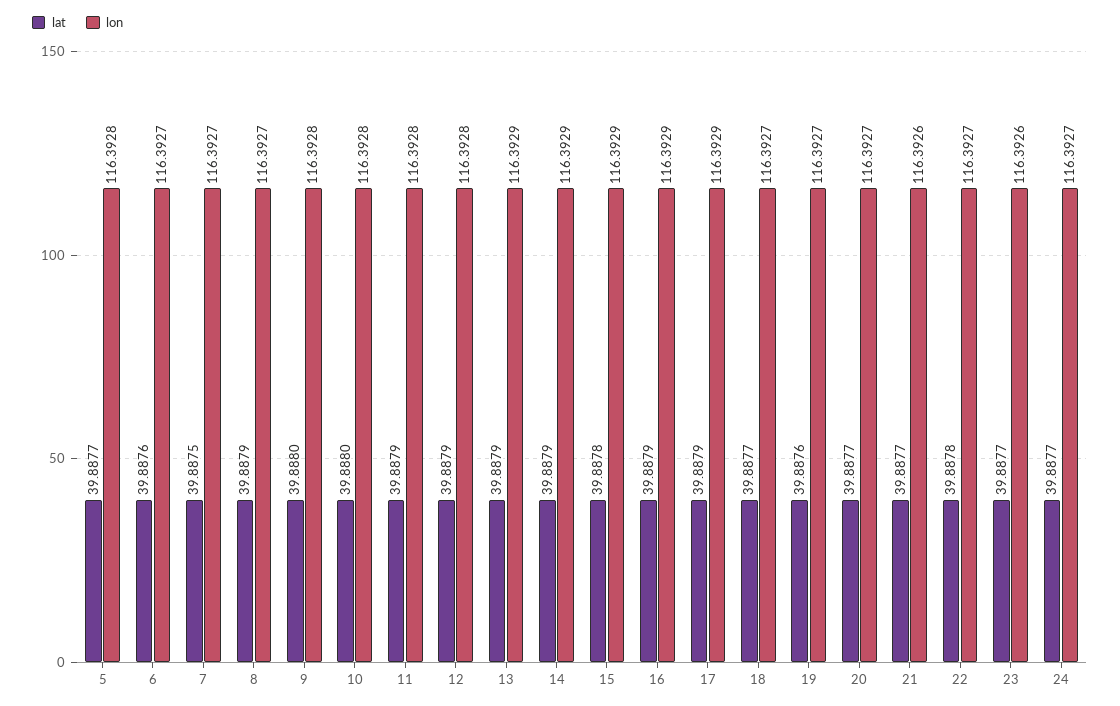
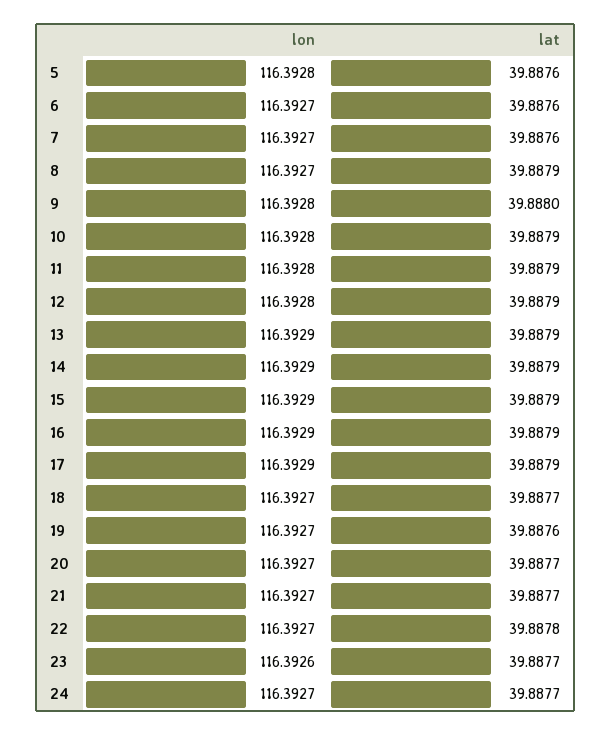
lat, 5: 39.8877 -> 39.8876
lat, 7: 39.8875 -> 39.8876
lat, 10: 39.888 -> 39.8879
lat, 15: 39.8878 -> 39.8879
lon, 21: 116.3926 -> 116.3927

